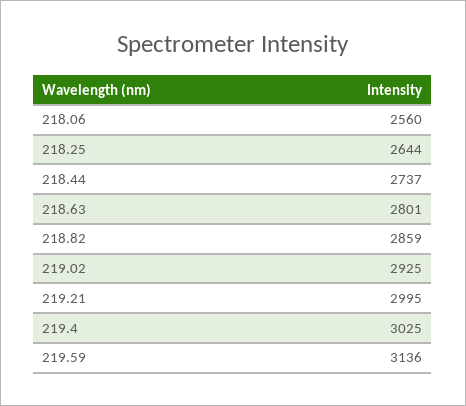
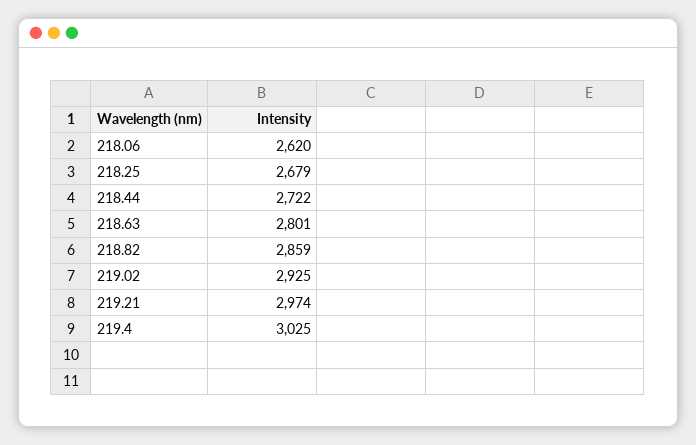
218.06: 2560 -> 2620
218.25: 2644 -> 2679
218.44: 2737 -> 2722
219.21: 2995 -> 2974
219.59: 3136 -> none

